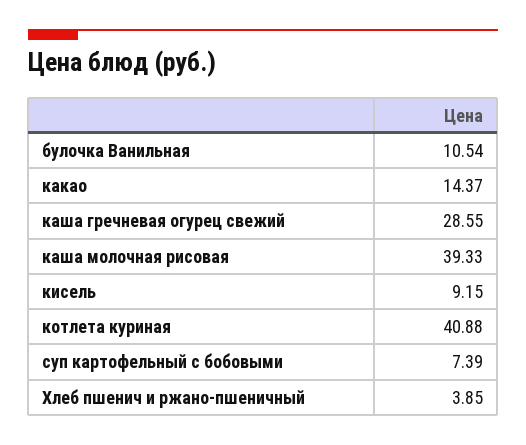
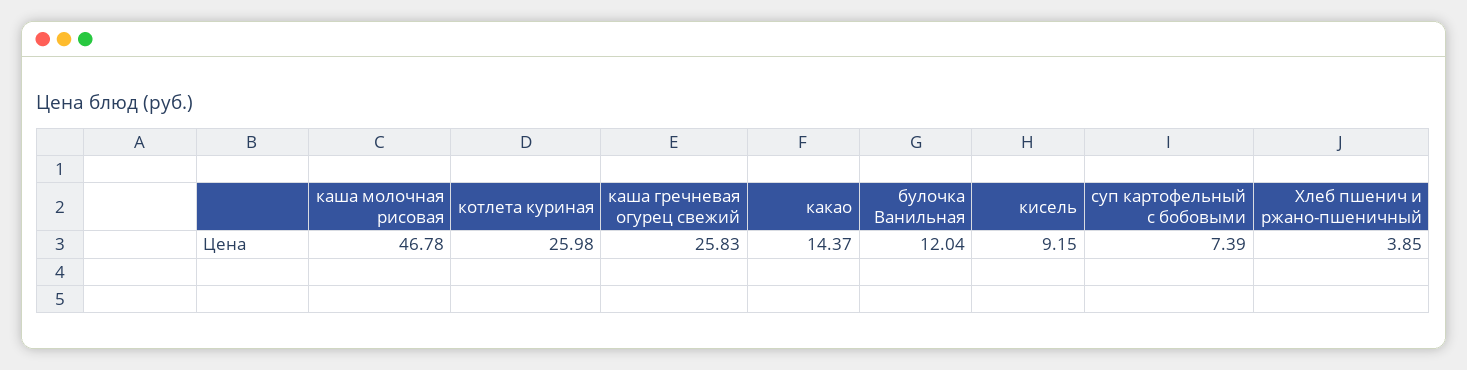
булочка Ванильная: 10.54 -> 12.04
каша гречневая огурец свежий: 28.55 -> 25.83
каша молочная рисовая: 39.33 -> 46.78
котлета куриная: 40.88 -> 25.98

